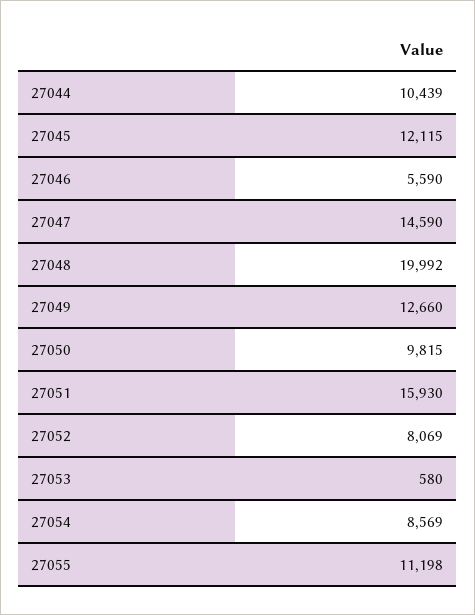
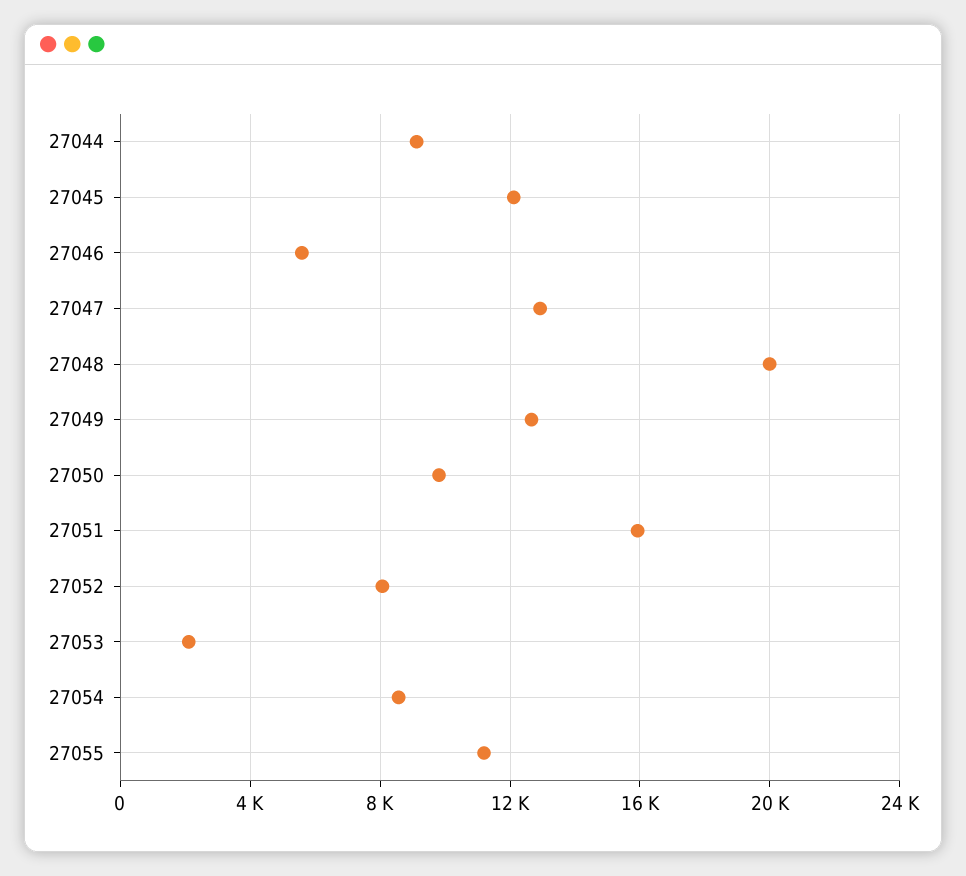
27044: 10439 -> 9000
27047: 14590 -> 13000
27053: 580 -> 2000

